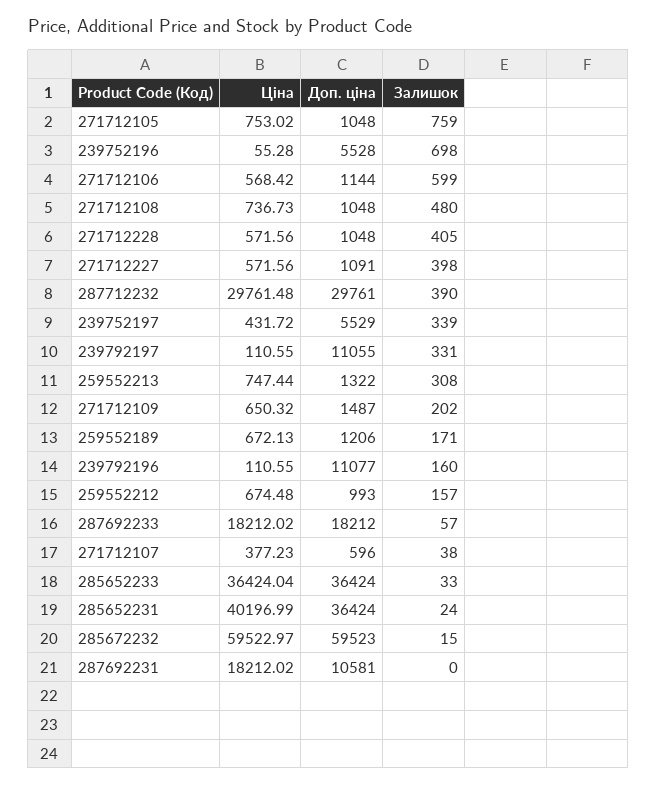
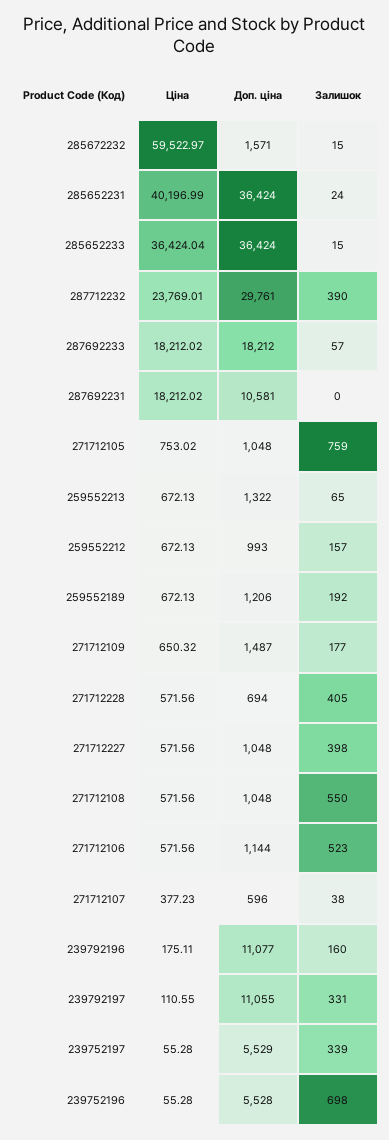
Ціна, 271712106: 568.42 -> 571.56
Залишок, 271712106: 599 -> 523
Ціна, 271712108: 736.73 -> 571.56
Залишок, 271712108: 480 -> 550
Доп. ціна, 271712228: 1048 -> 694
Доп. ціна, 271712227: 1091 -> 1048
Ціна, 287712232: 29761.48 -> 23769.01
Ціна, 239752197: 431.72 -> 55.28
Ціна, 259552213: 747.44 -> 672.13
Залишок, 259552213: 308 -> 65
Залишок, 271712109: 202 -> 177
Залишок, 259552189: 171 -> 192
Ціна, 239792196: 110.55 -> 175.11
Ціна, 259552212: 674.48 -> 672.13
Залишок, 285652233: 33 -> 15
Доп. ціна, 285672232: 59523 -> 1571

